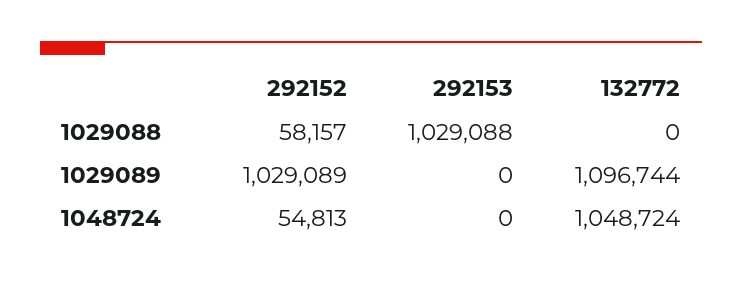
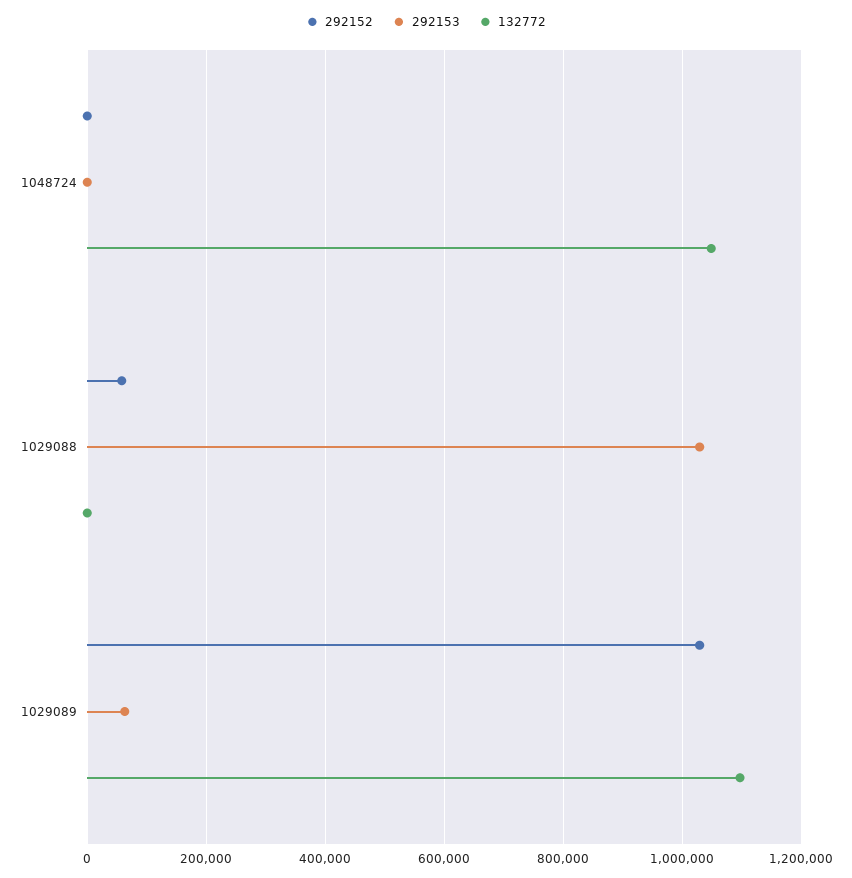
292153, 1029089: 0 -> 60000
292152, 1048724: 54813 -> 0

